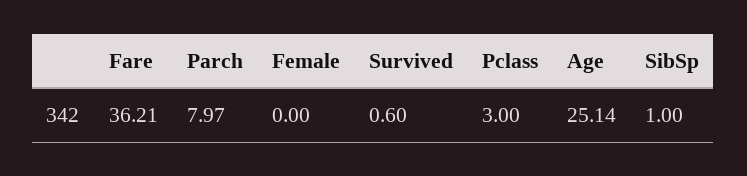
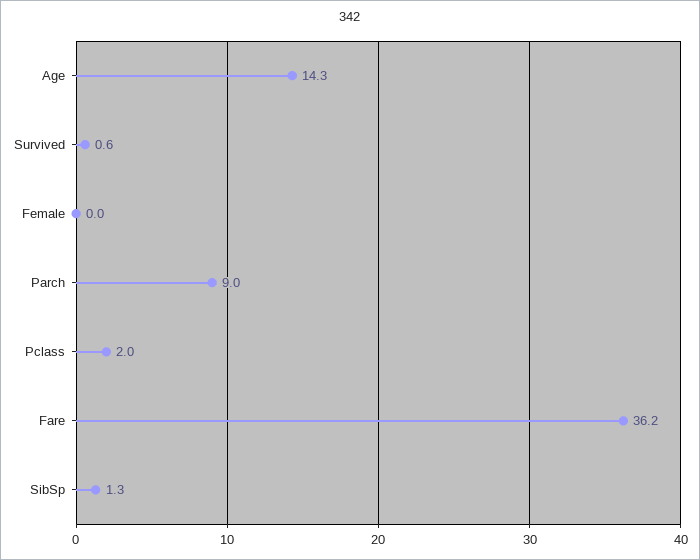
Parch: 7.97 -> 9
Pclass: 3 -> 2
Age: 25.14 -> 14.3
SibSp: 1 -> 1.3

